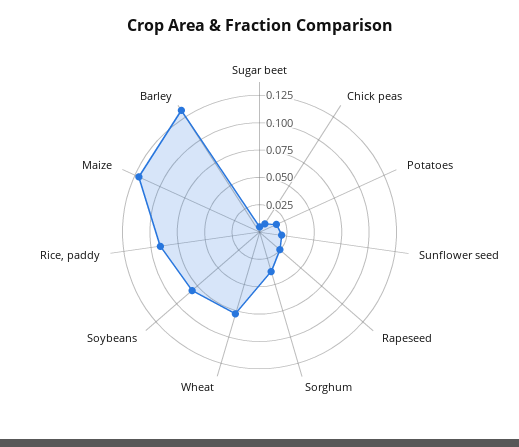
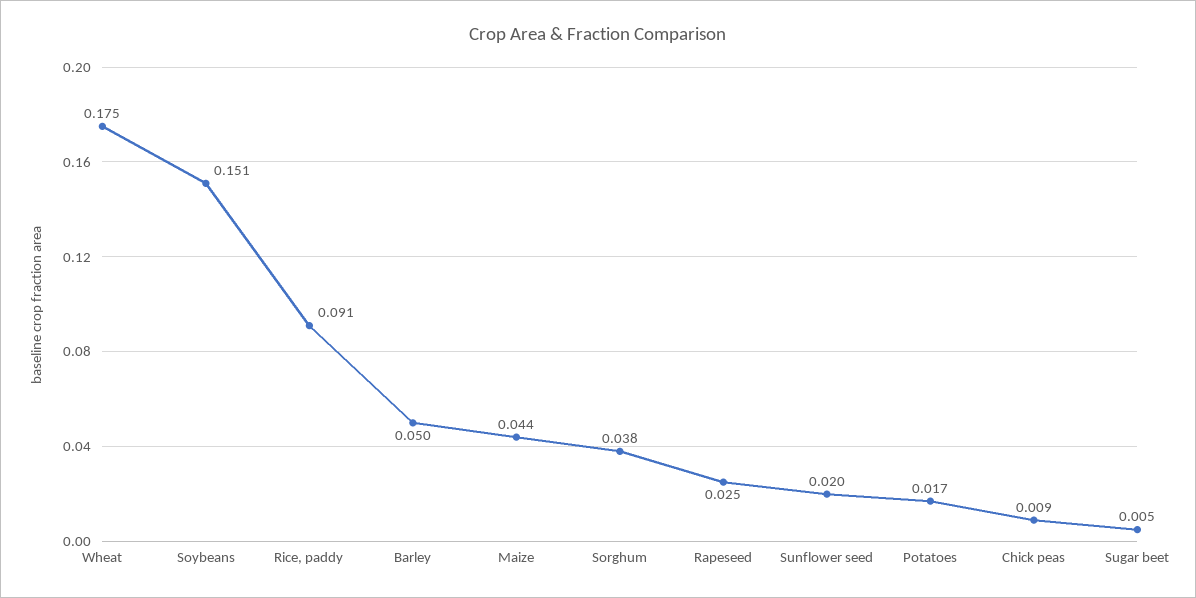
Wheat: 0.075 -> 0.175
Soybeans: 0.075 -> 0.151
Maize: 0.125 -> 0.044
Barley: 0.125 -> 0.05

